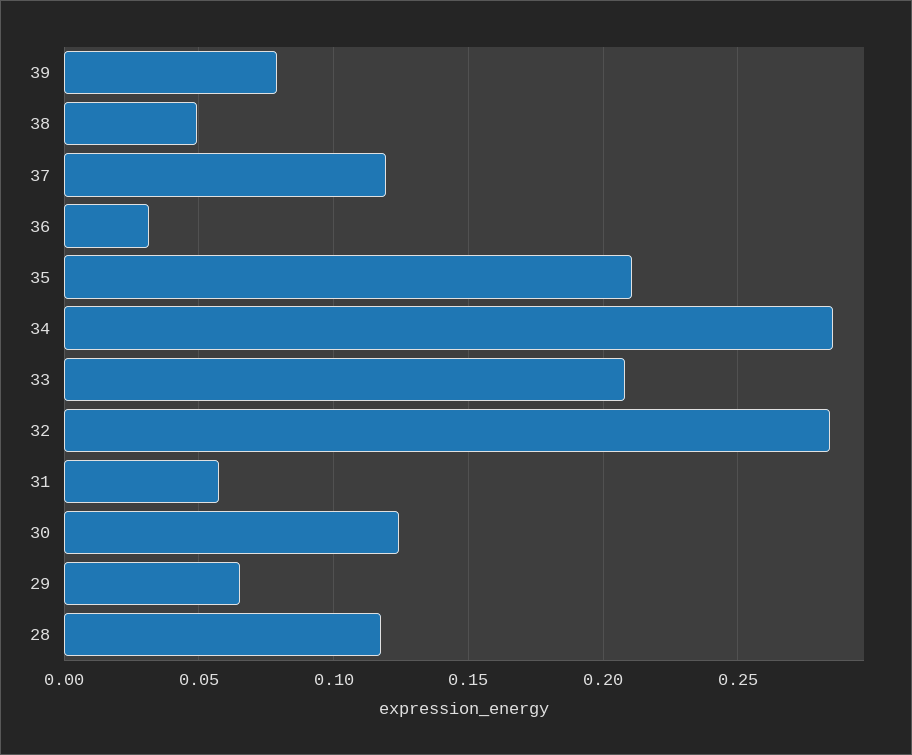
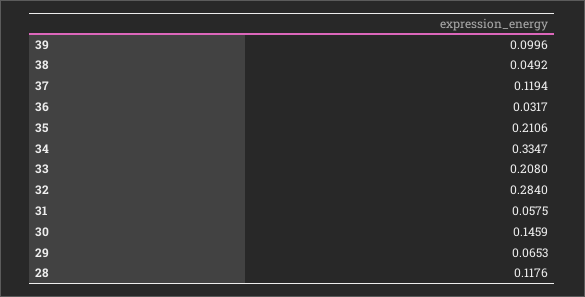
39: 0.08 -> 0.0996
34: 0.285 -> 0.3347
30: 0.125 -> 0.1459

